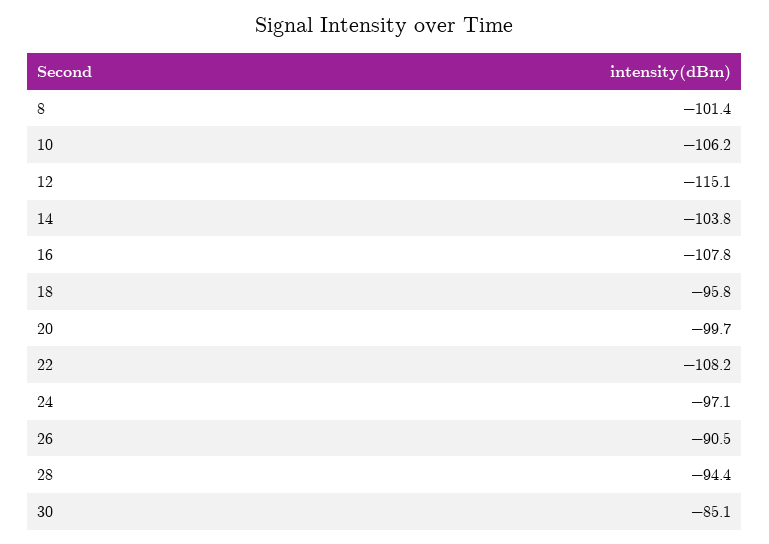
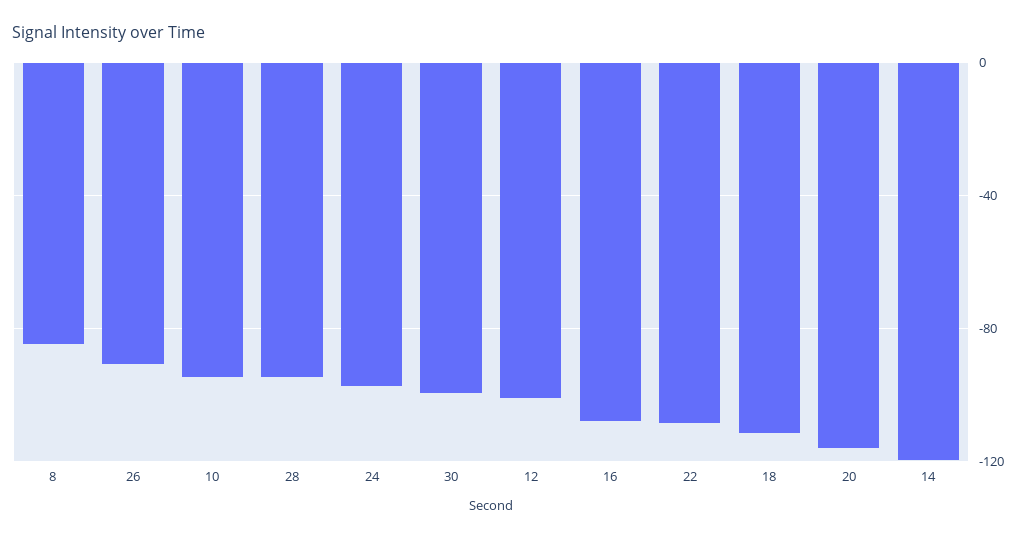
8: -101.4 -> -85
10: -106.2 -> -95
12: -115.1 -> -100
14: -103.8 -> -120
18: -95.8 -> -110
20: -99.7 -> -115
30: -85.1 -> -100

